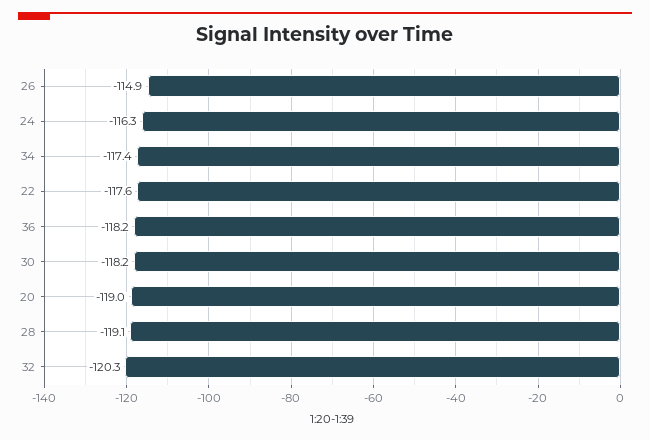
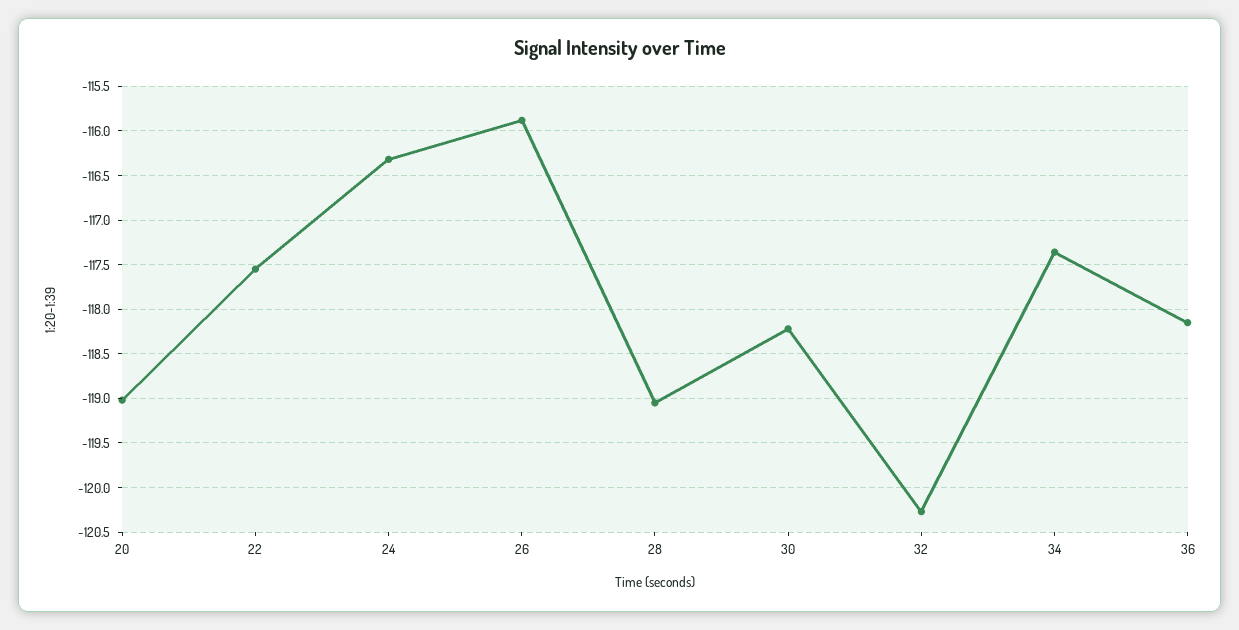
26: -114.9 -> -115.9

